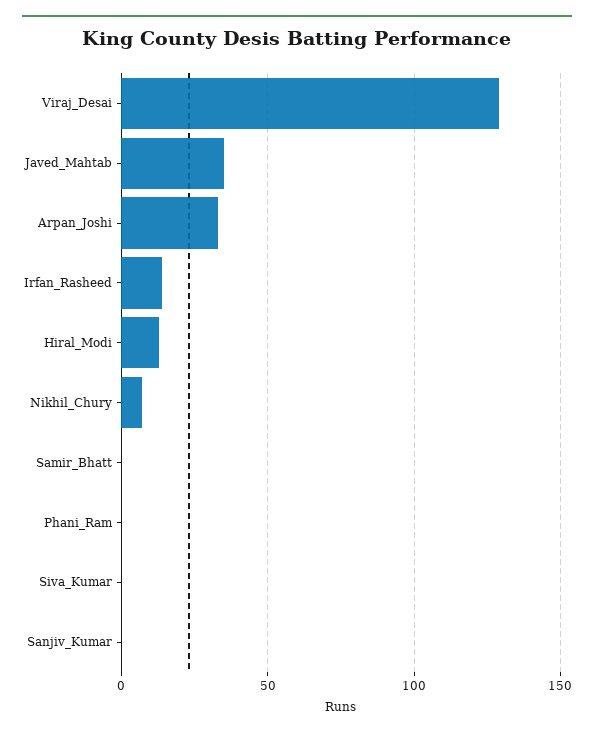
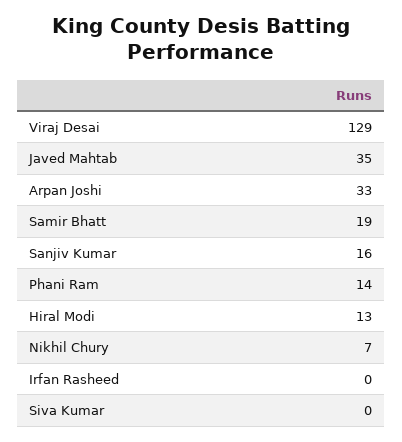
Irfan_Rasheed: 15 -> 0
Samir_Bhatt: 0 -> 19
Phani_Ram: 0 -> 14
Sanjiv_Kumar: 0 -> 16

